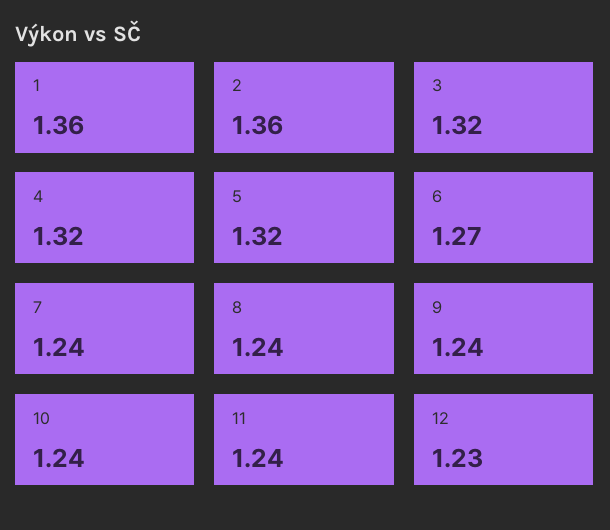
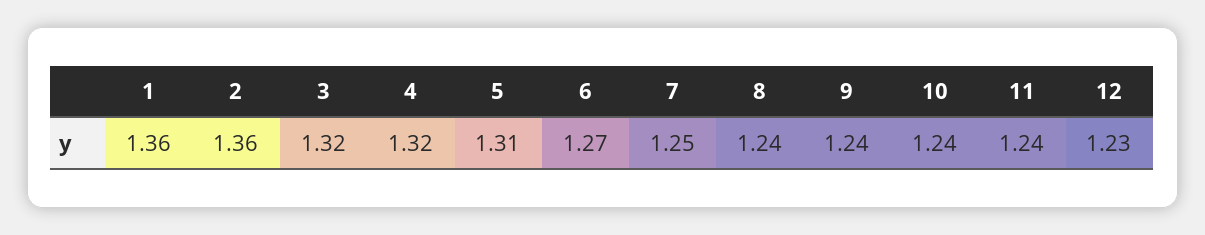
5: 1.32 -> 1.31
7: 1.24 -> 1.25

